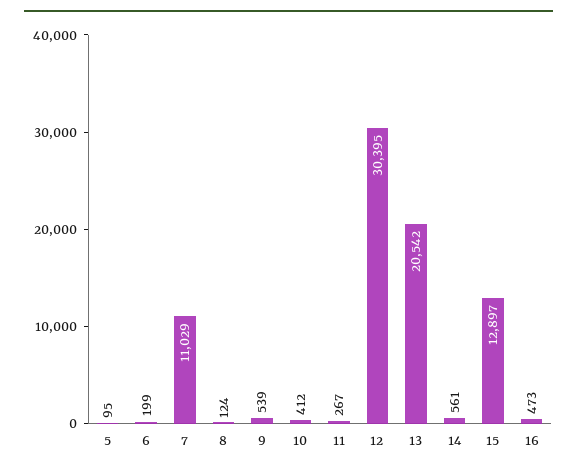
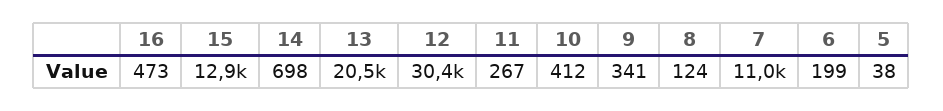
5: 95 -> 38
9: 539 -> 341
14: 561 -> 698

